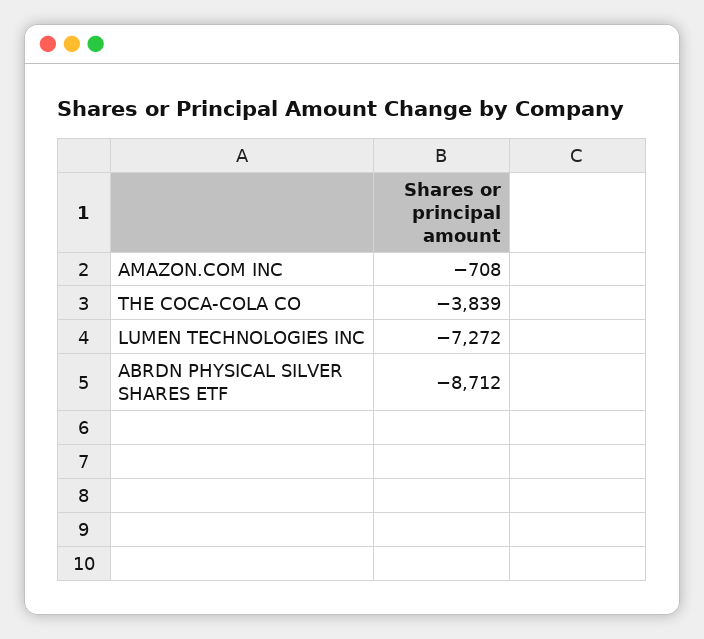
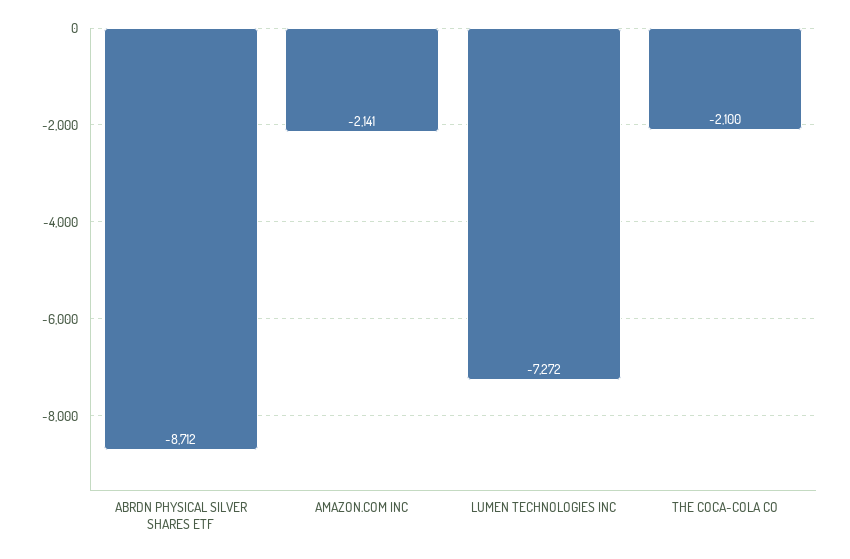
AMAZON.COM INC: -708 -> -2141
THE COCA-COLA CO: -3839 -> -2100

